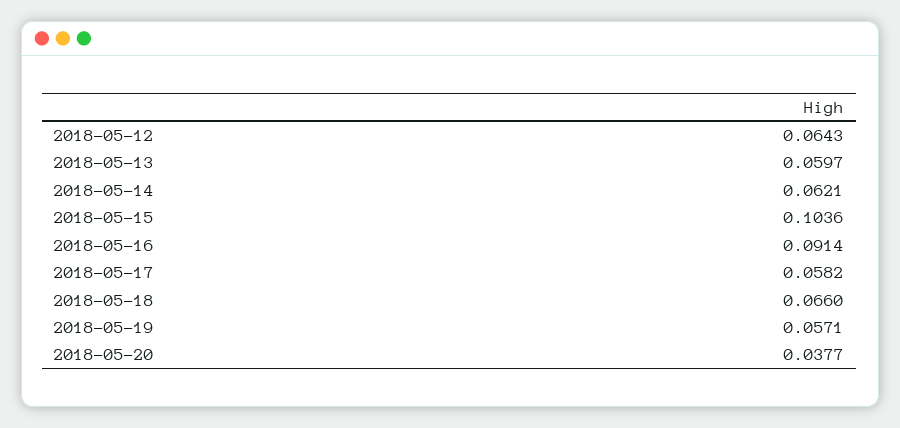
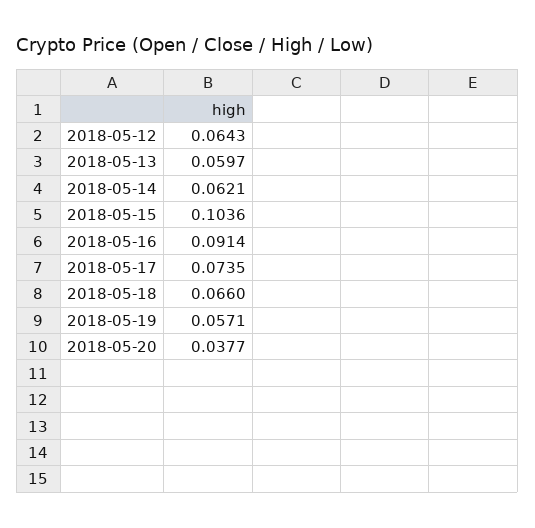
2018-05-17: 0.0582 -> 0.0735

